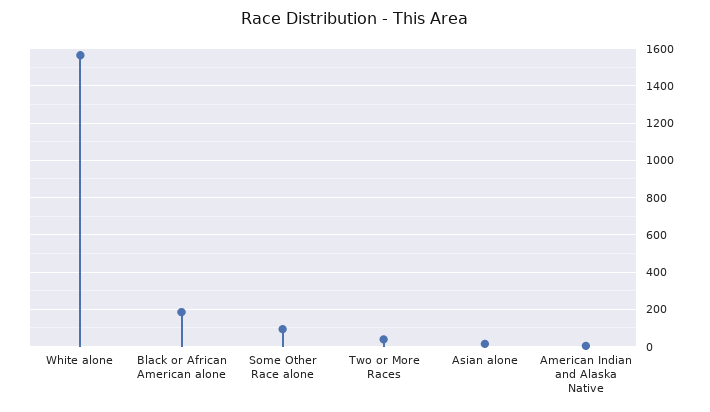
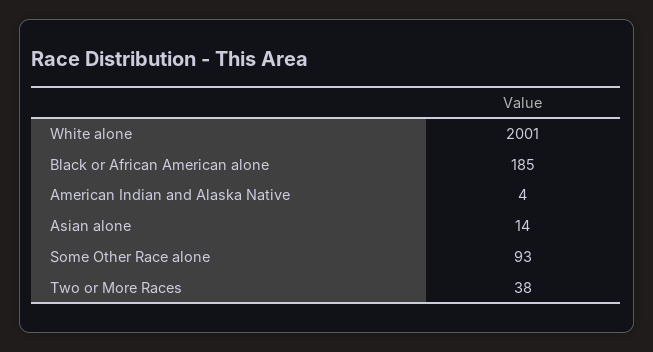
White alone: 1550 -> 2001

